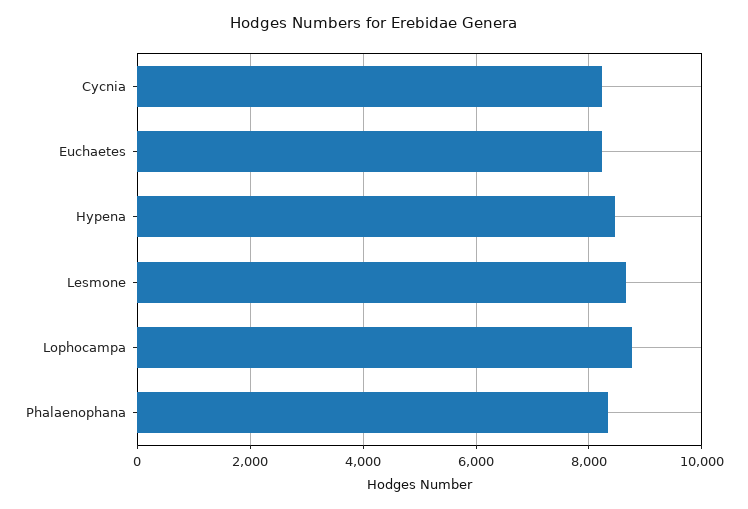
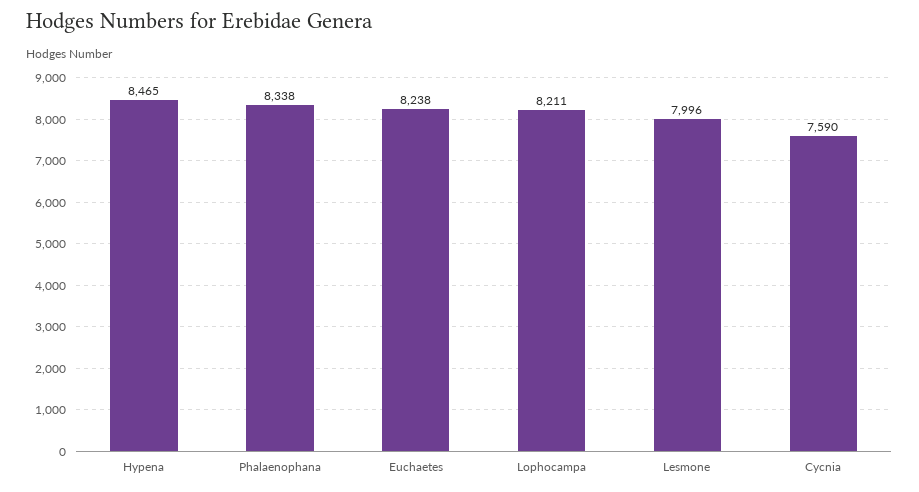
Cycnia: 8200 -> 7590
Lesmone: 8600 -> 7996
Lophocampa: 8800 -> 8211

